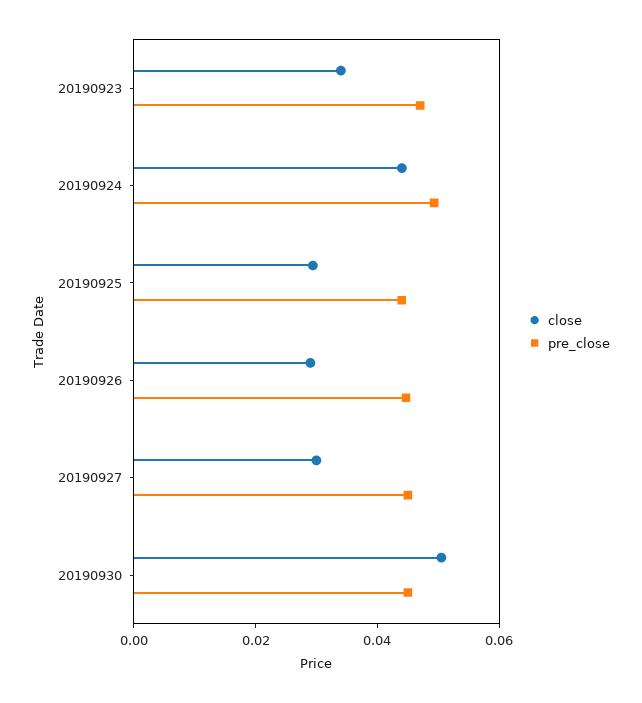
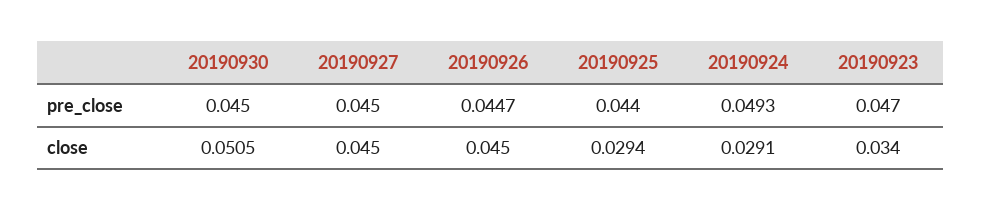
close, 20190924: 0.045 -> 0.0291
close, 20190926: 0.03 -> 0.045
close, 20190927: 0.03 -> 0.045

